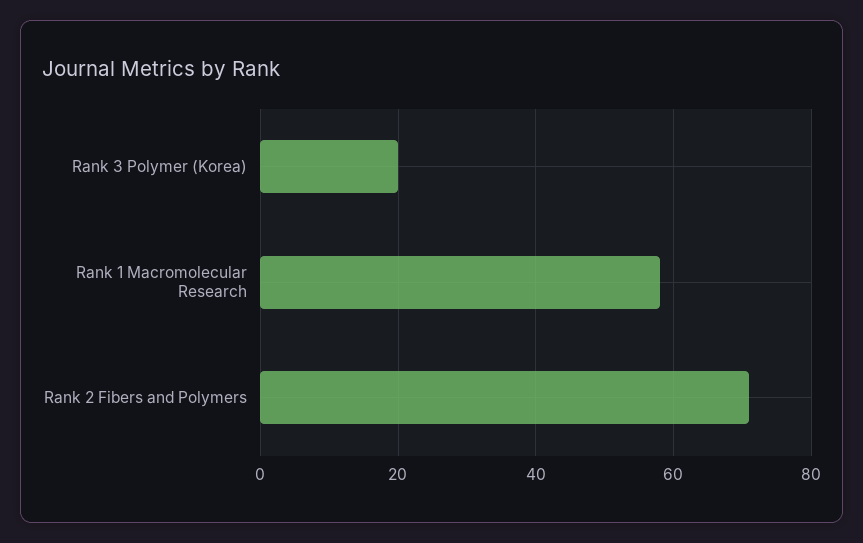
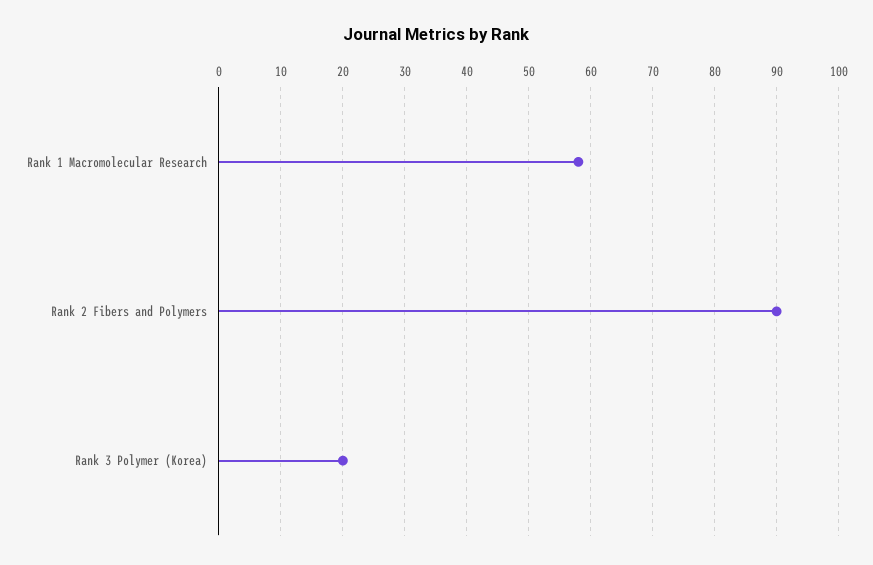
Rank 2 Fibers and Polymers: 70 -> 90

